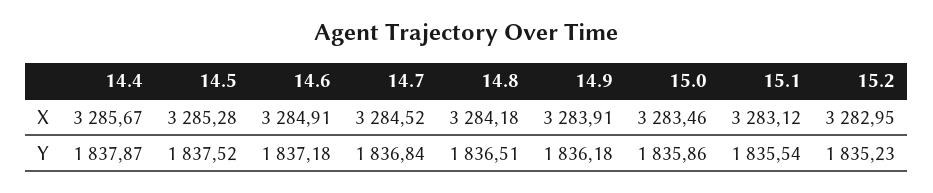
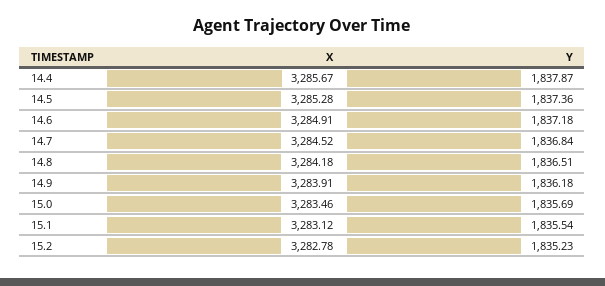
15.2, X: 3282.95 -> 3282.78
14.5, Y: 1837.52 -> 1837.36
15.0, Y: 1835.86 -> 1835.69

